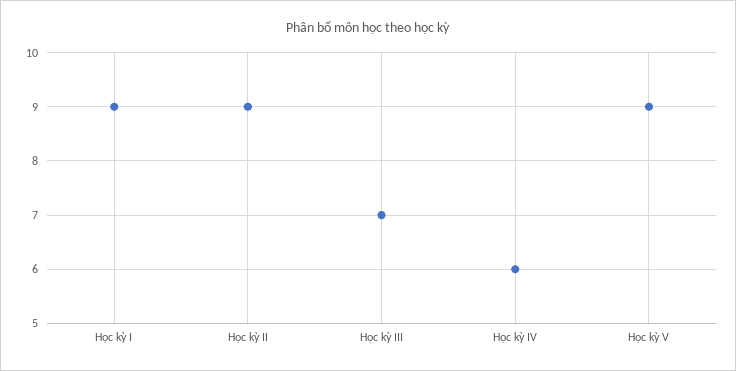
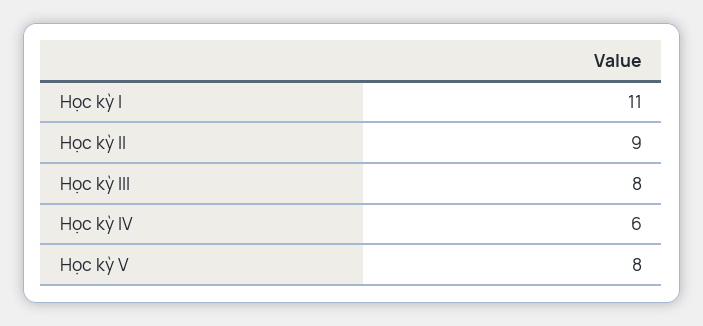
Học kỳ I: 9 -> 11
Học kỳ III: 7 -> 8
Học kỳ V: 9 -> 8

